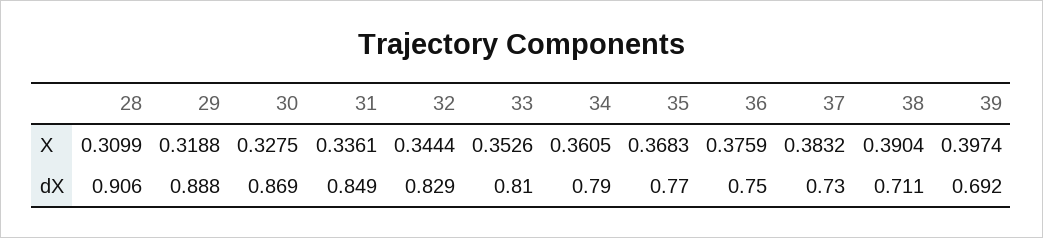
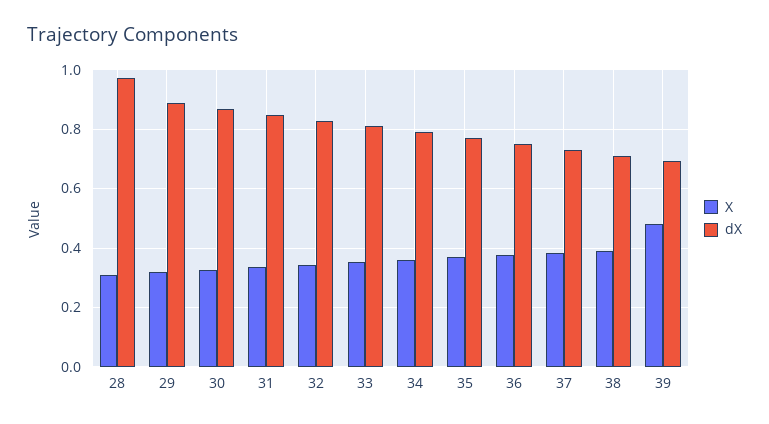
X, 39: 0.3974 -> 0.475
dX, 28: 0.906 -> 0.975

